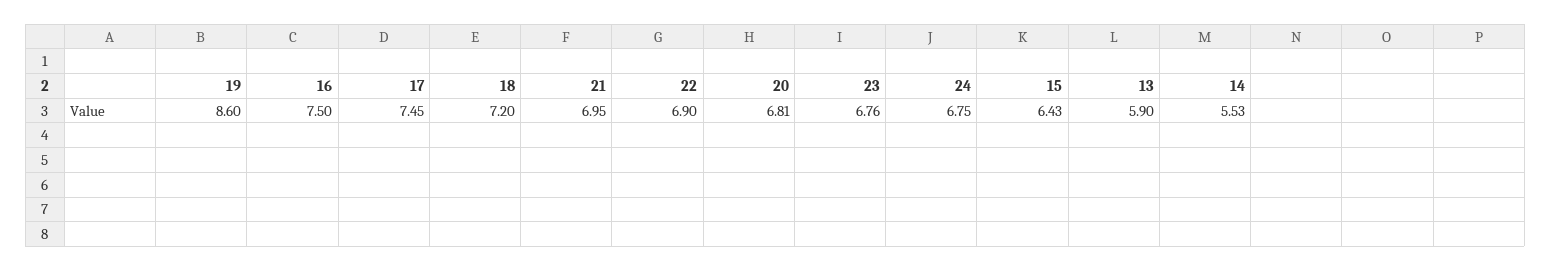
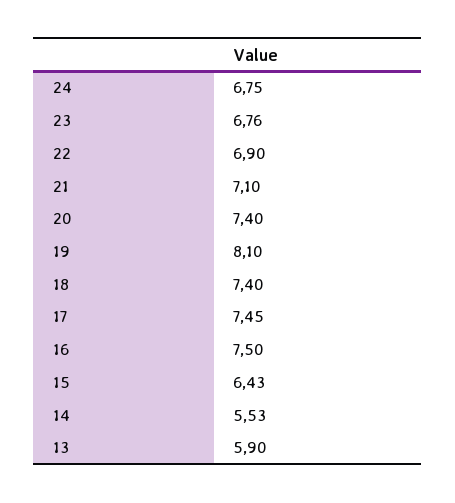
19: 8.6 -> 8.1
18: 7.2 -> 7.4
21: 6.95 -> 7.1
20: 6.81 -> 7.4

